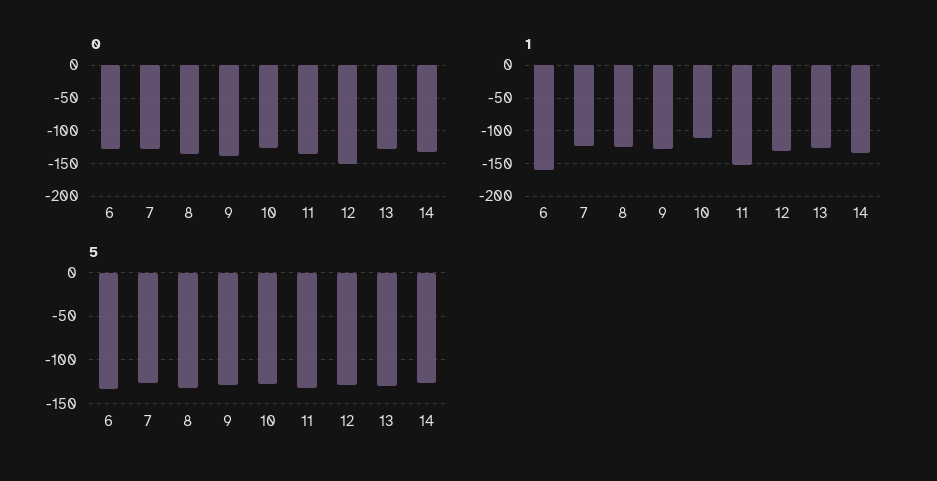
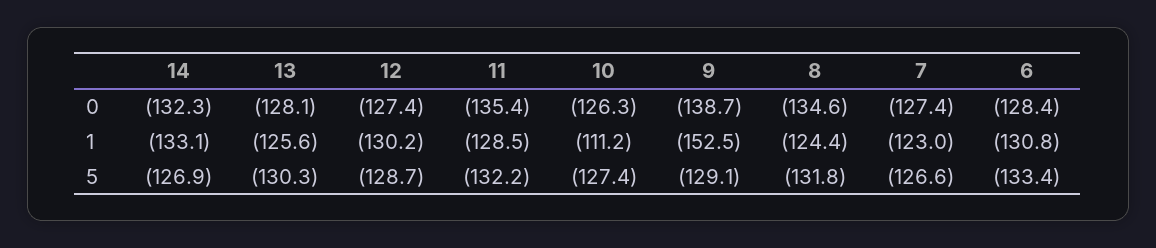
0, 12: -150 -> -127.4
1, 6: -160 -> -130.8
1, 9: -130 -> -152.5
1, 11: -150 -> -128.5

